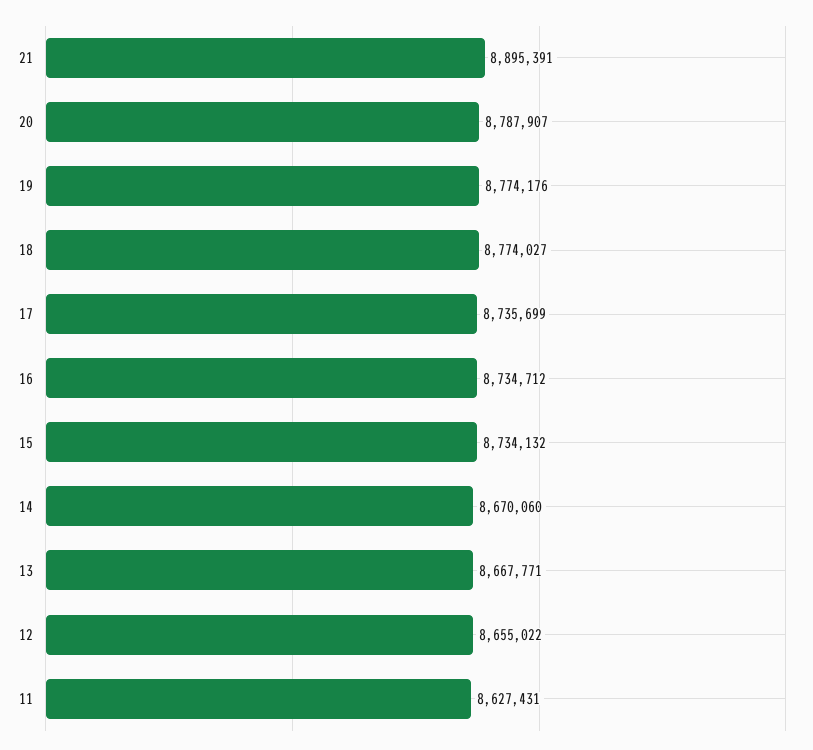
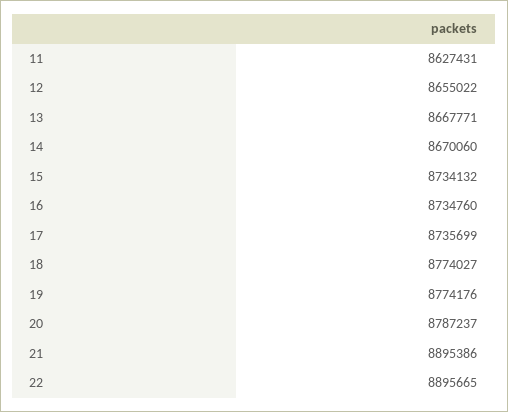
21: 8895391 -> 8895386
20: 8787907 -> 8787237
16: 8734712 -> 8734760
22: none -> 8895665

